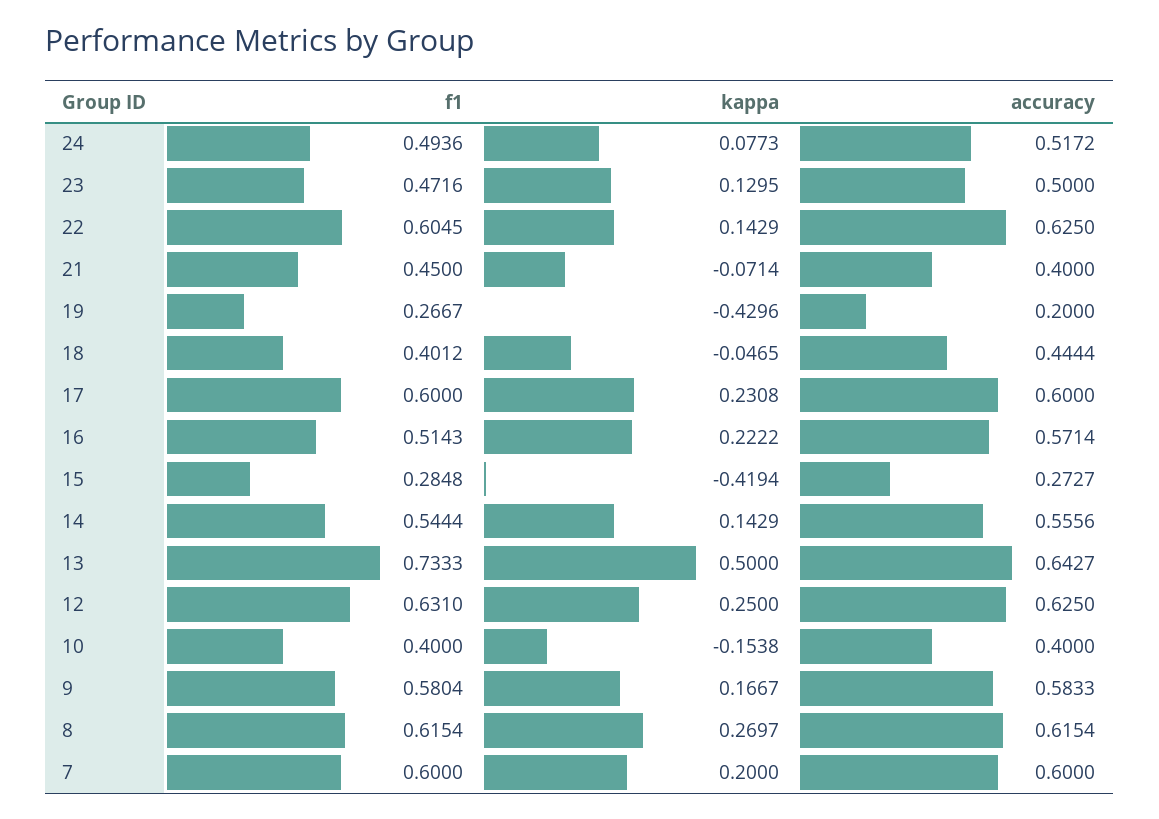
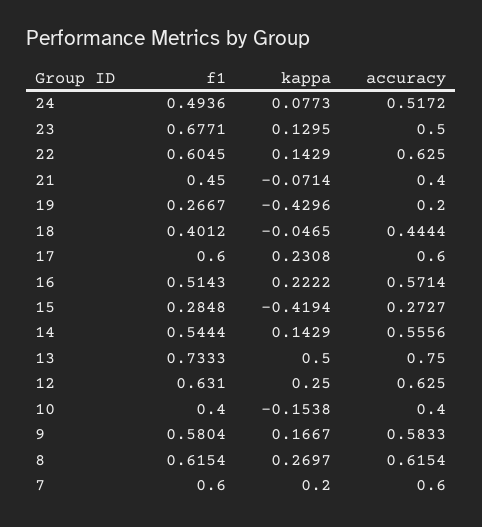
f1, 23: 0.4716 -> 0.6771
accuracy, 13: 0.6427 -> 0.75

